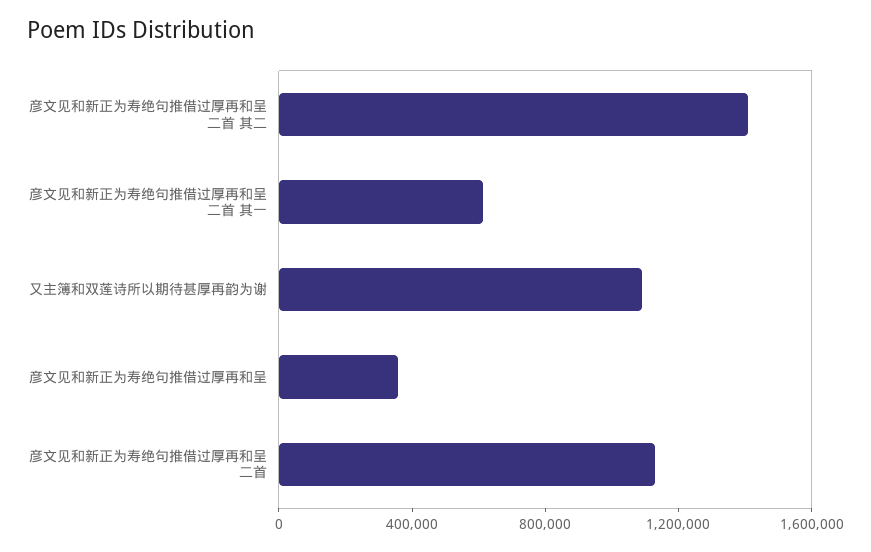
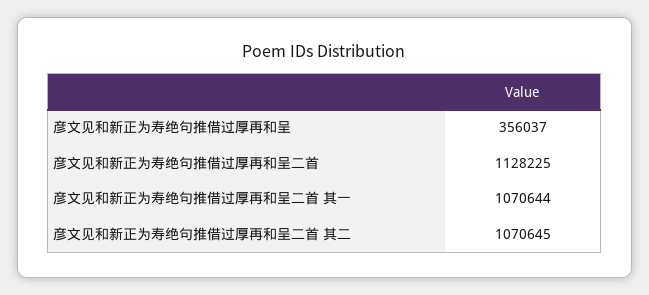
彦文见和新正为寿绝句推借过厚再和呈二首 其二: 1400000 -> 1070645
彦文见和新正为寿绝句推借过厚再和呈二首 其一: 600000 -> 1070644
又主簿和双莲诗所以期待甚厚再韵为谢: 1100000 -> none

